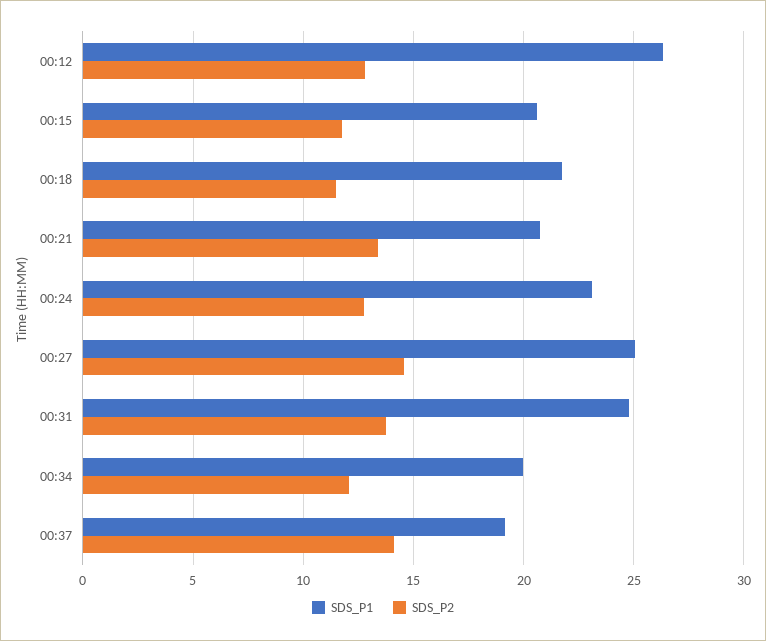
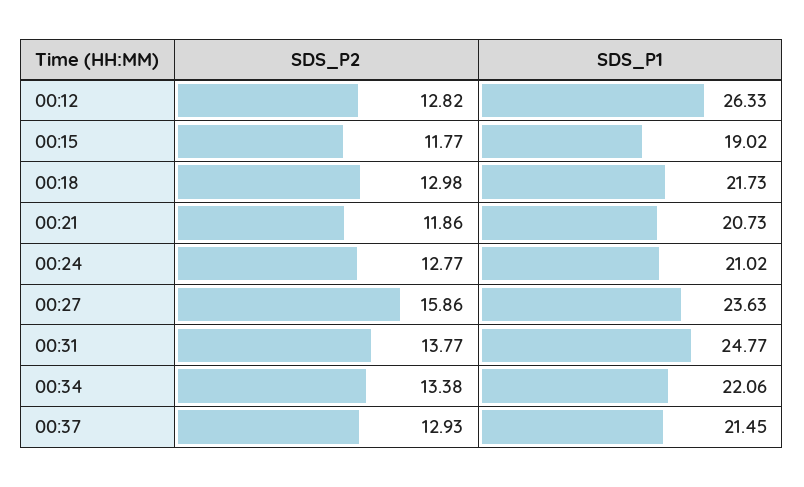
SDS_P1, 00:15: 20.5 -> 19.02
SDS_P2, 00:18: 11.5 -> 12.98
SDS_P2, 00:21: 13.5 -> 11.86
SDS_P1, 00:24: 23 -> 21.02
SDS_P1, 00:27: 25 -> 23.63
SDS_P2, 00:27: 14.5 -> 15.86
SDS_P1, 00:34: 20 -> 22.06
SDS_P2, 00:34: 12 -> 13.38
SDS_P1, 00:37: 19 -> 21.45
SDS_P2, 00:37: 14 -> 12.93

